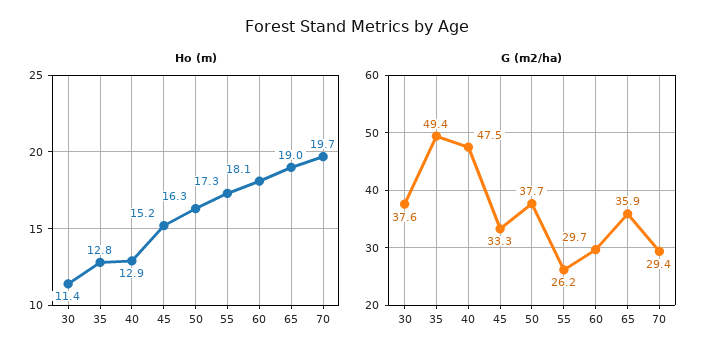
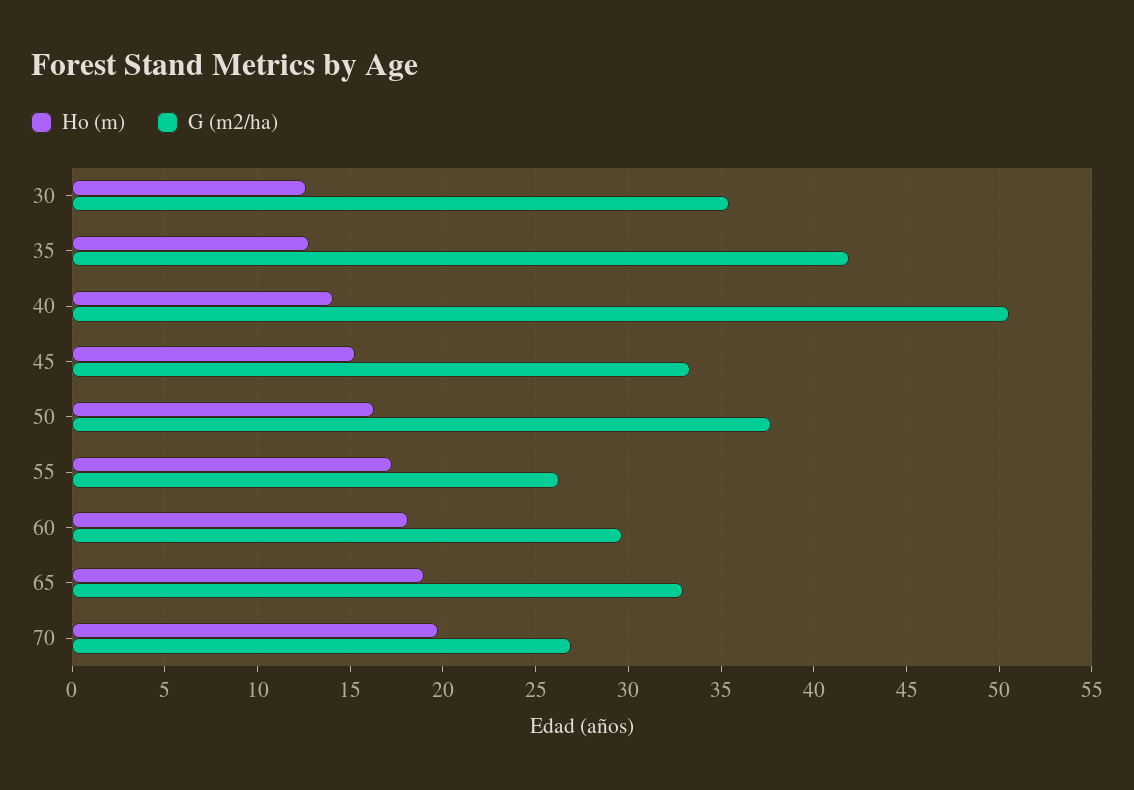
Ho (m), 30: 11.4 -> 12.5
Ho (m), 40: 12.9 -> 14
G (m2/ha), 30: 37.6 -> 35.5
G (m2/ha), 35: 49.4 -> 42
G (m2/ha), 40: 47.5 -> 50.5
G (m2/ha), 65: 35.9 -> 33
G (m2/ha), 70: 29.4 -> 27

